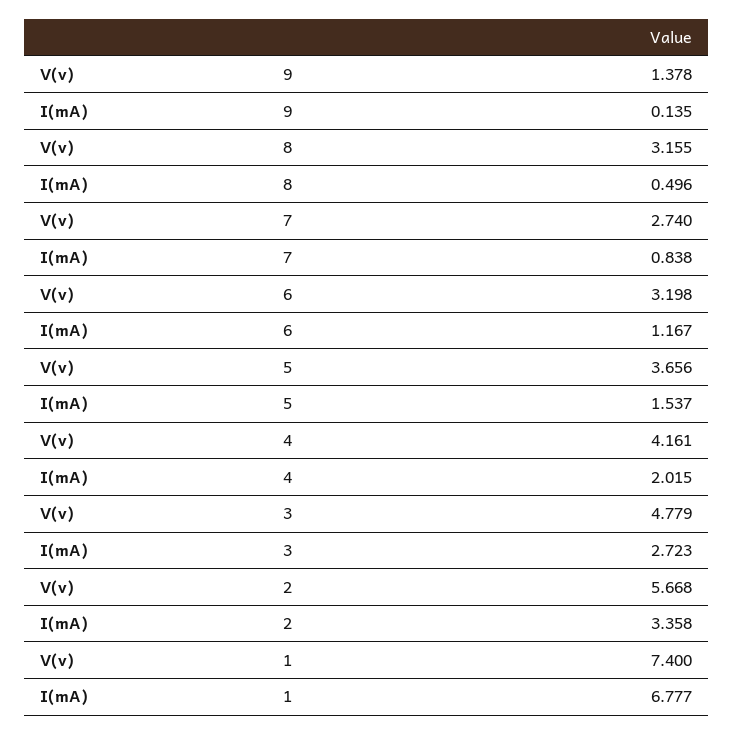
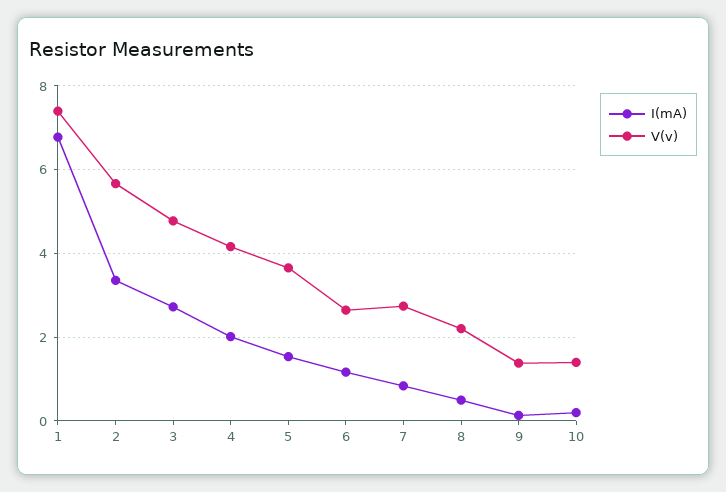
V(v), 8: 3.155 -> 2.2
V(v), 6: 3.198 -> 2.6
I(mA), 10: none -> 0.2
V(v), 10: none -> 1.4

